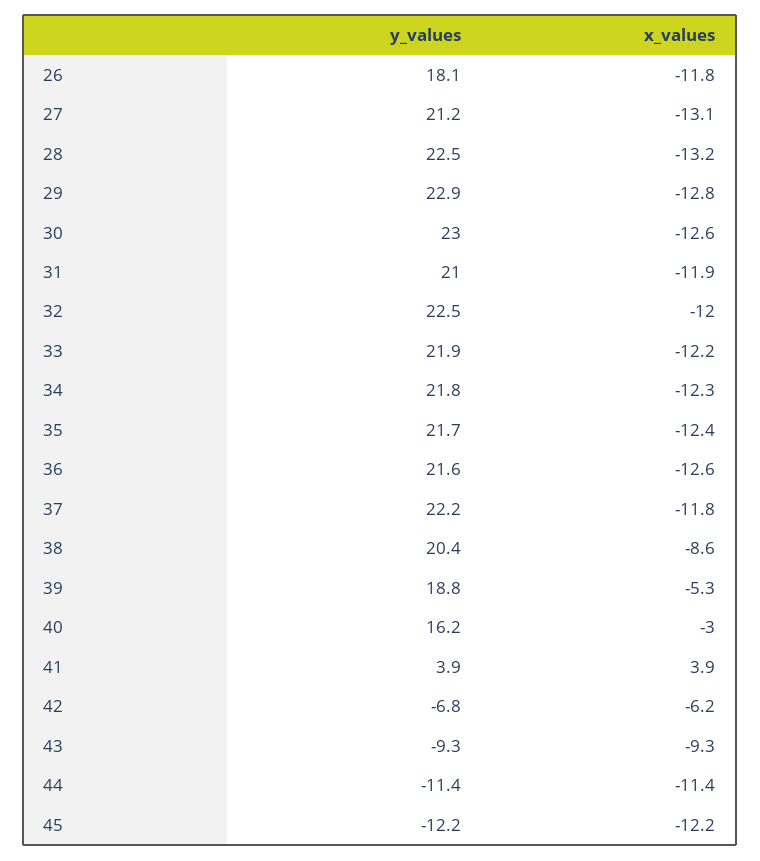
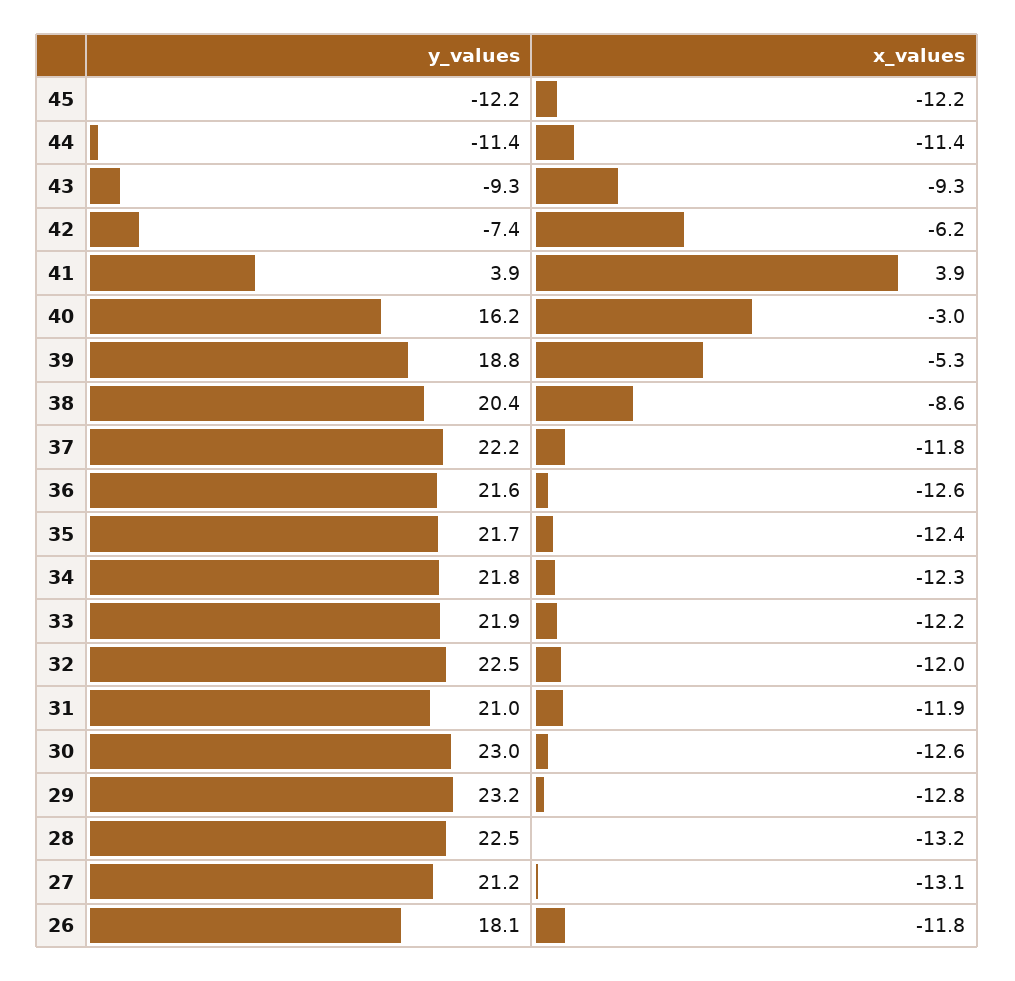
y_values, 29: 22.9 -> 23.2
y_values, 42: -6.8 -> -7.4

